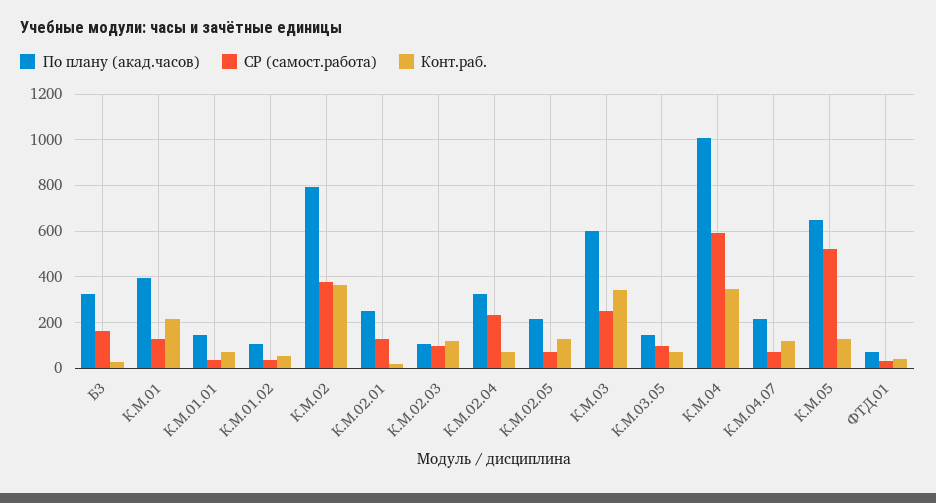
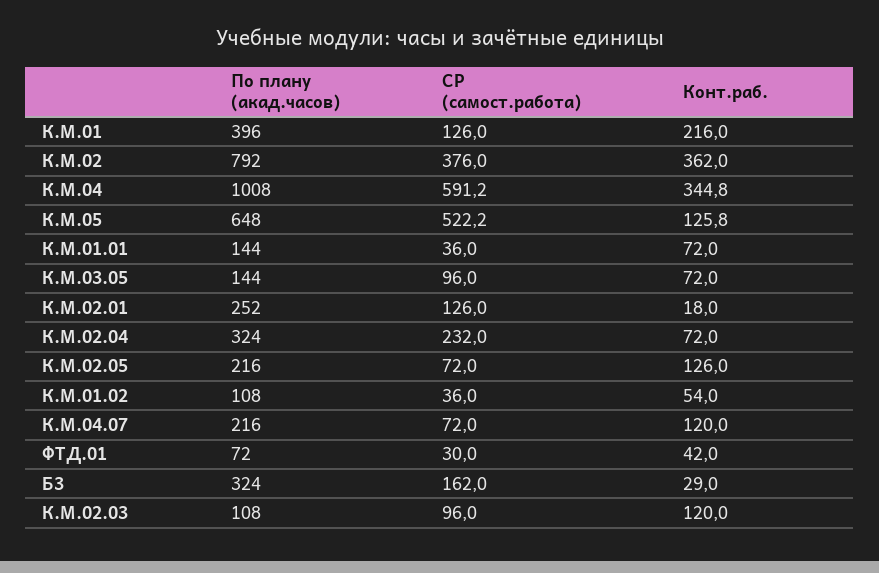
По плану (акад.часов), К.М.03: 600 -> none
СР (самост.работа), К.М.03: 250 -> none
Конт.раб., К.М.03: 350 -> none

